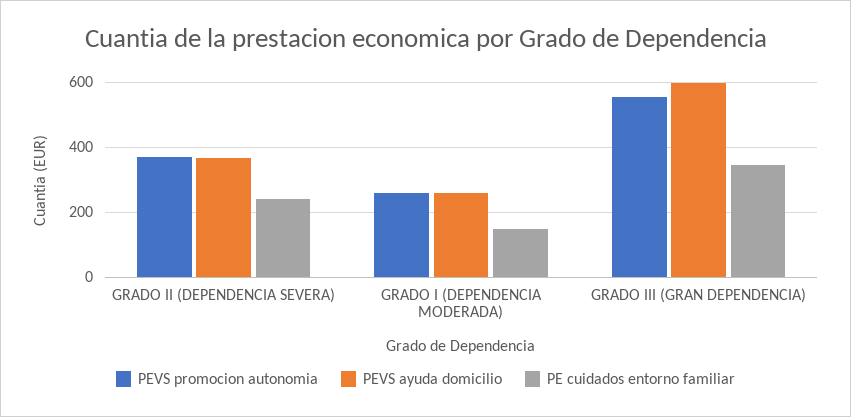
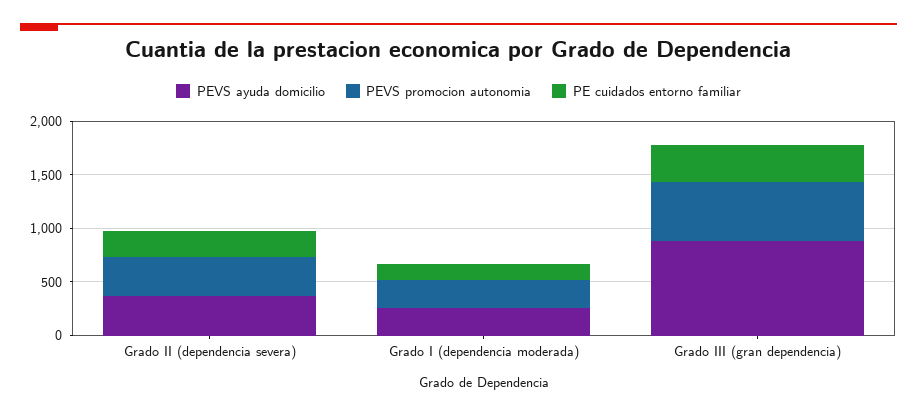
PEVS ayuda domicilio, GRADO III (GRAN DEPENDENCIA): 600 -> 900

